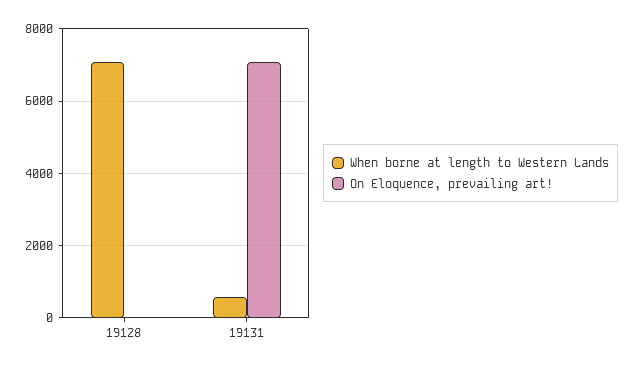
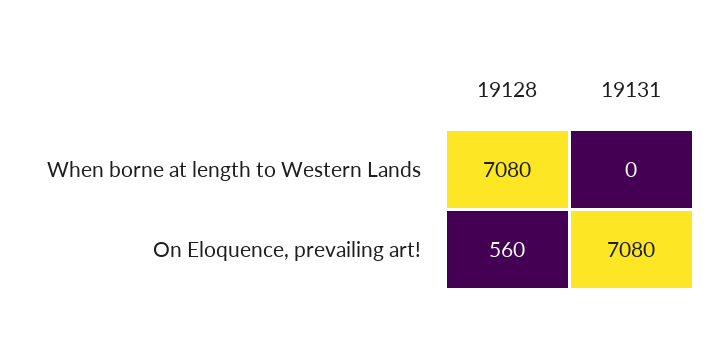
On Eloquence, prevailing art!, 19128: 0 -> 560
When borne at length to Western Lands, 19131: 600 -> 0

